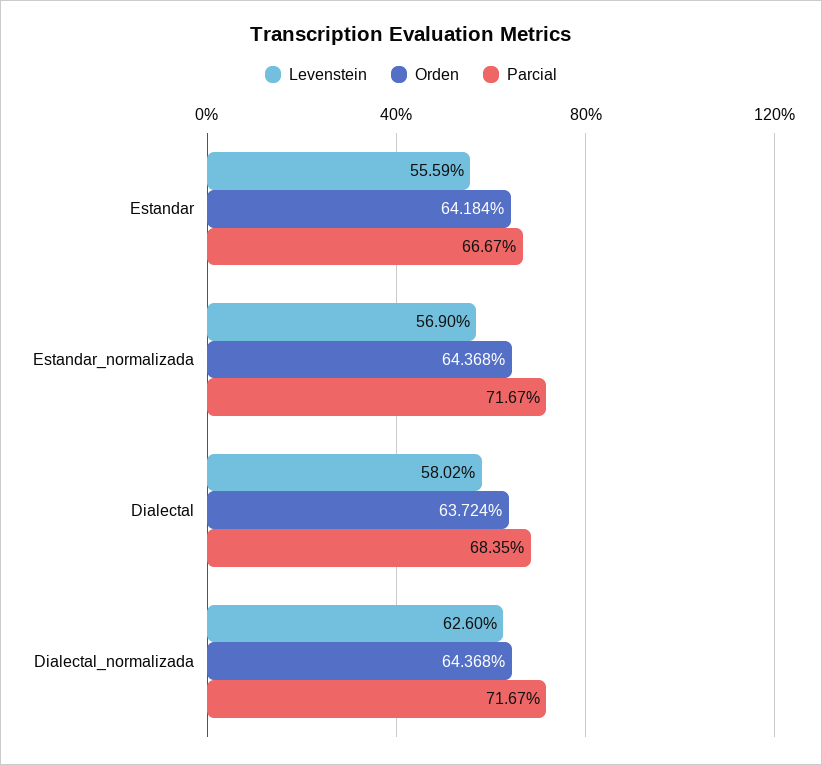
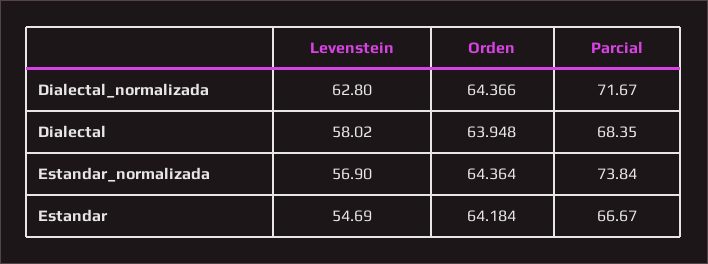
Levenstein, Estandar: 55.59 -> 54.69
Orden, Estandar_normalizada: 64.368 -> 64.364
Parcial, Estandar_normalizada: 71.67 -> 73.84
Orden, Dialectal: 63.724 -> 63.948
Levenstein, Dialectal_normalizada: 62.6 -> 62.8
Orden, Dialectal_normalizada: 64.368 -> 64.366

